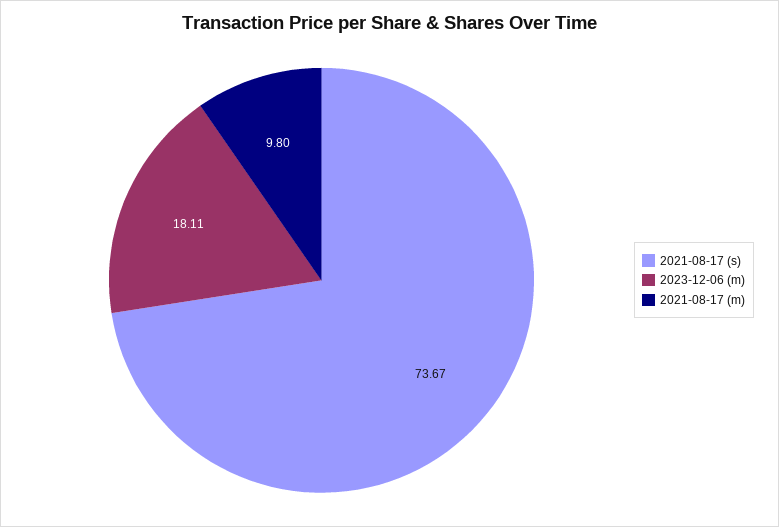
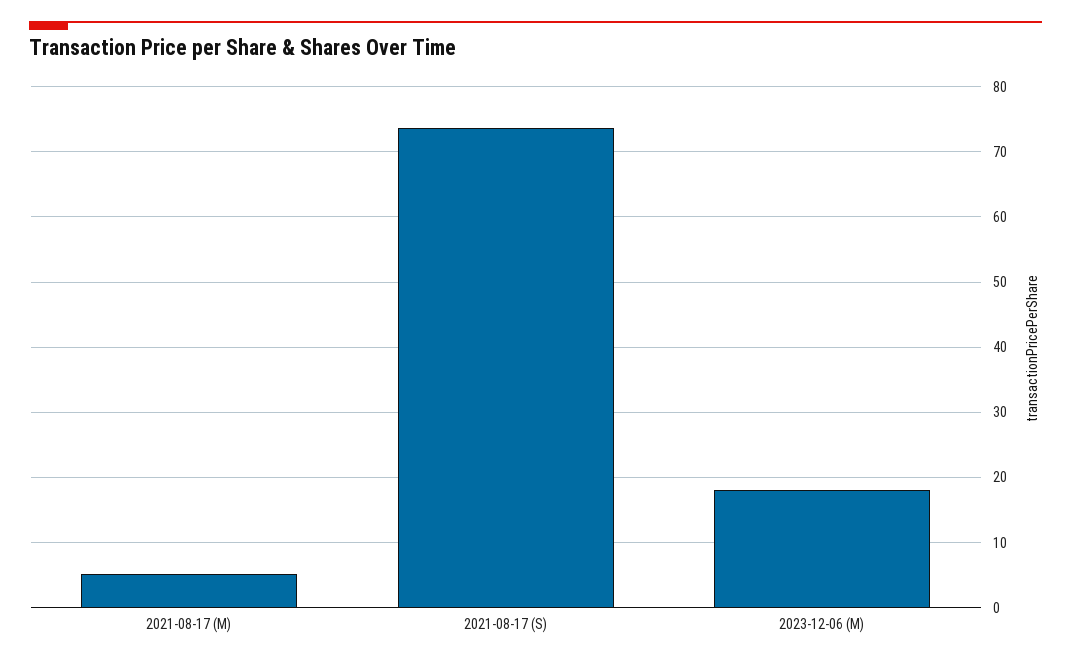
2021-08-17 (m): 9.8 -> 5

